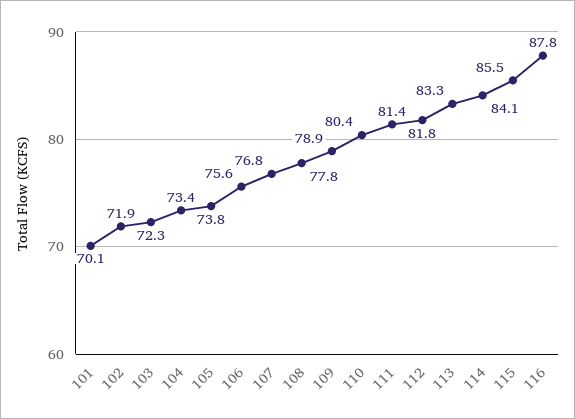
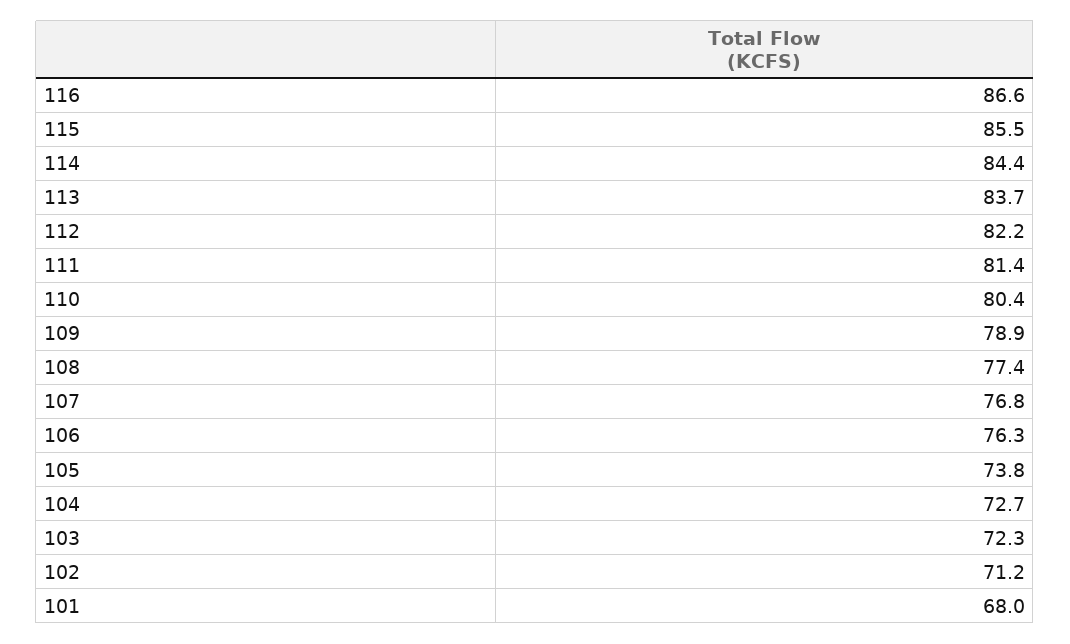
101: 70.1 -> 68
102: 71.9 -> 71.2
104: 73.4 -> 72.7
106: 75.6 -> 76.3
108: 77.8 -> 77.4
112: 81.8 -> 82.2
113: 83.3 -> 83.7
114: 84.1 -> 84.4
116: 87.8 -> 86.6

